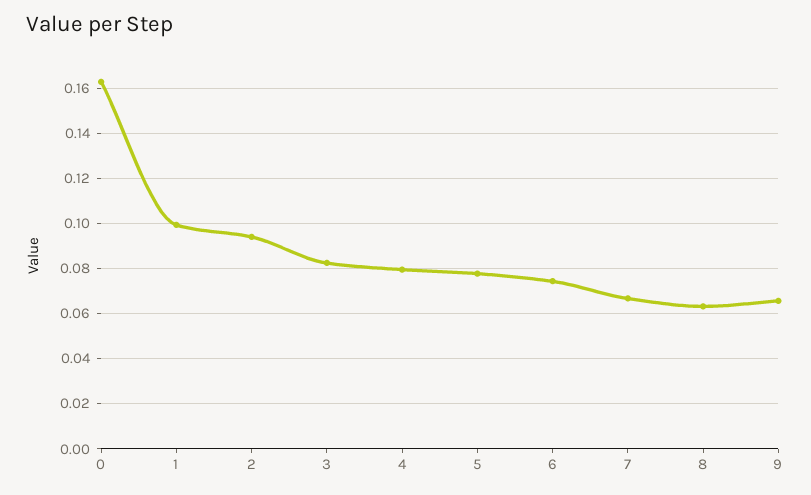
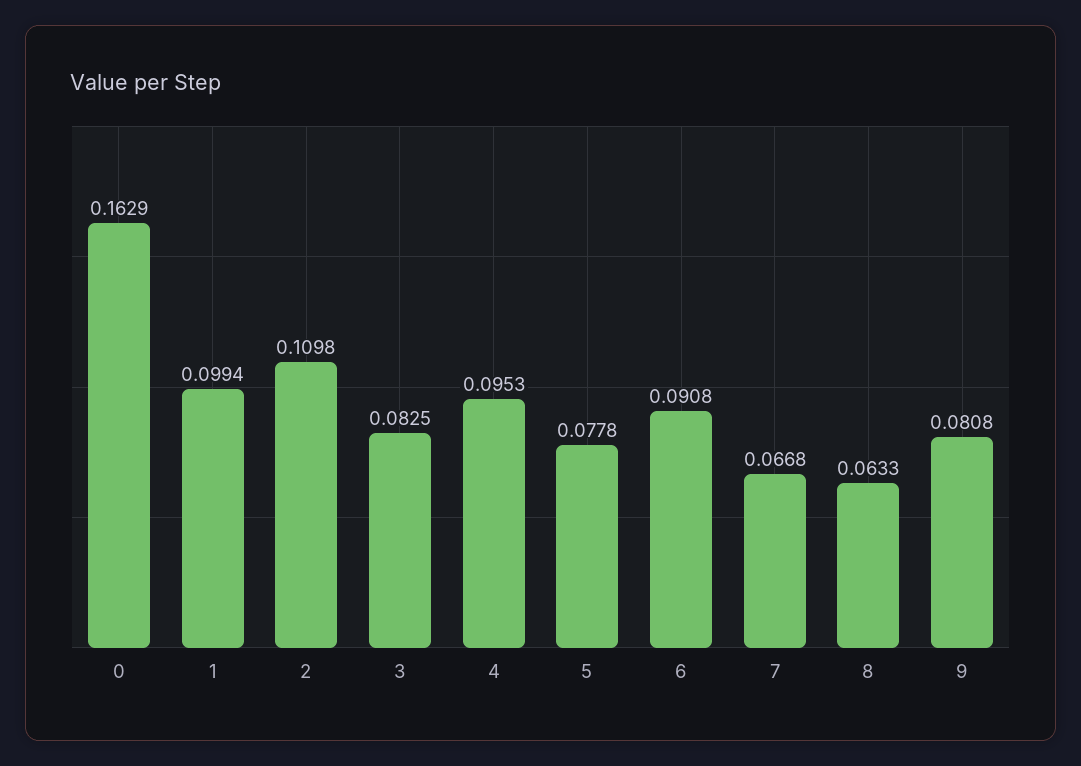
2: 0.095 -> 0.1098
4: 0.08 -> 0.0953
6: 0.075 -> 0.0908
9: 0.065 -> 0.0808

